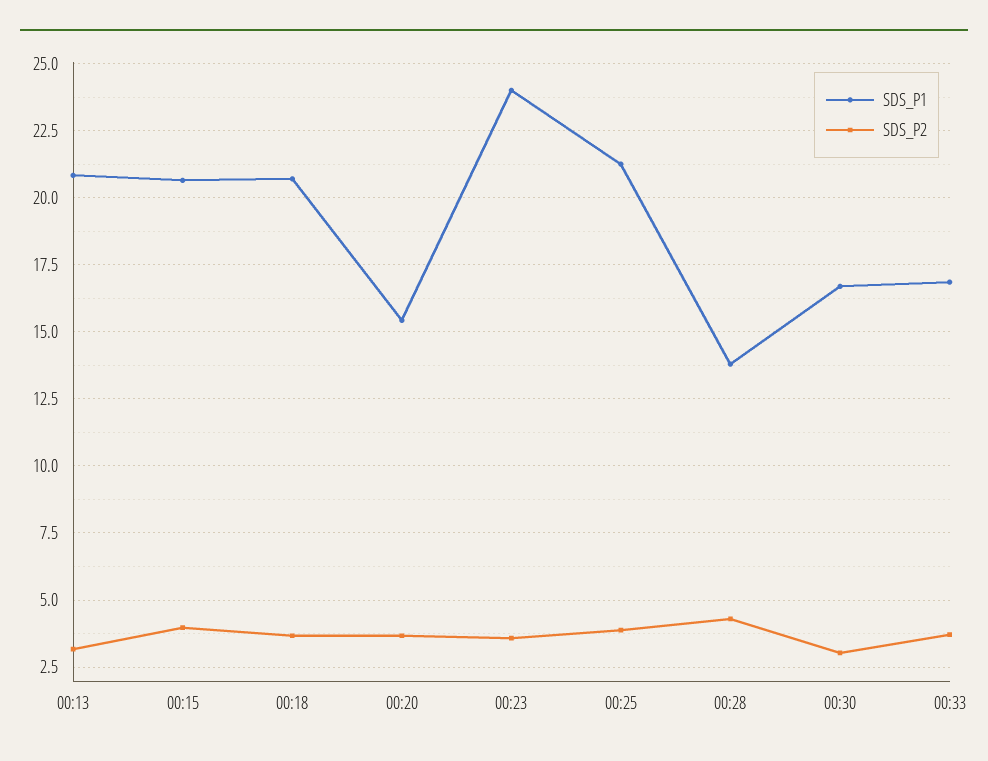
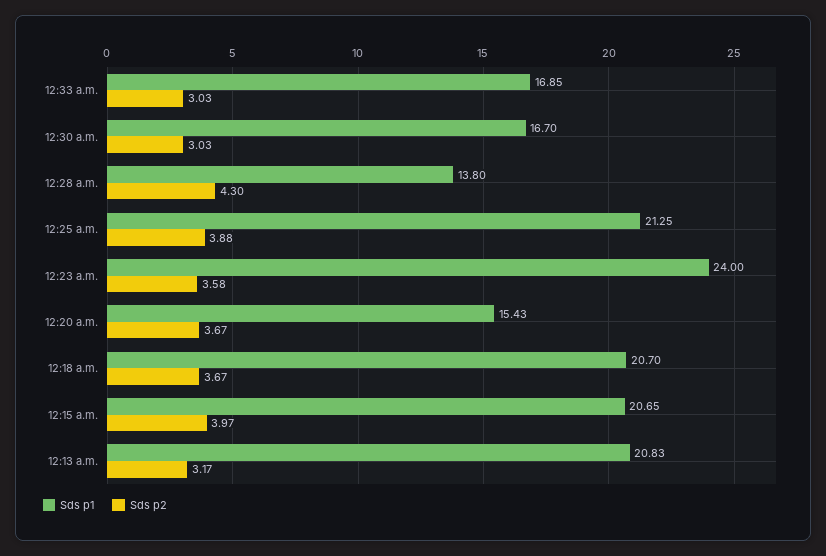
SDS_P2, 00:33: 3.75 -> 3.03

